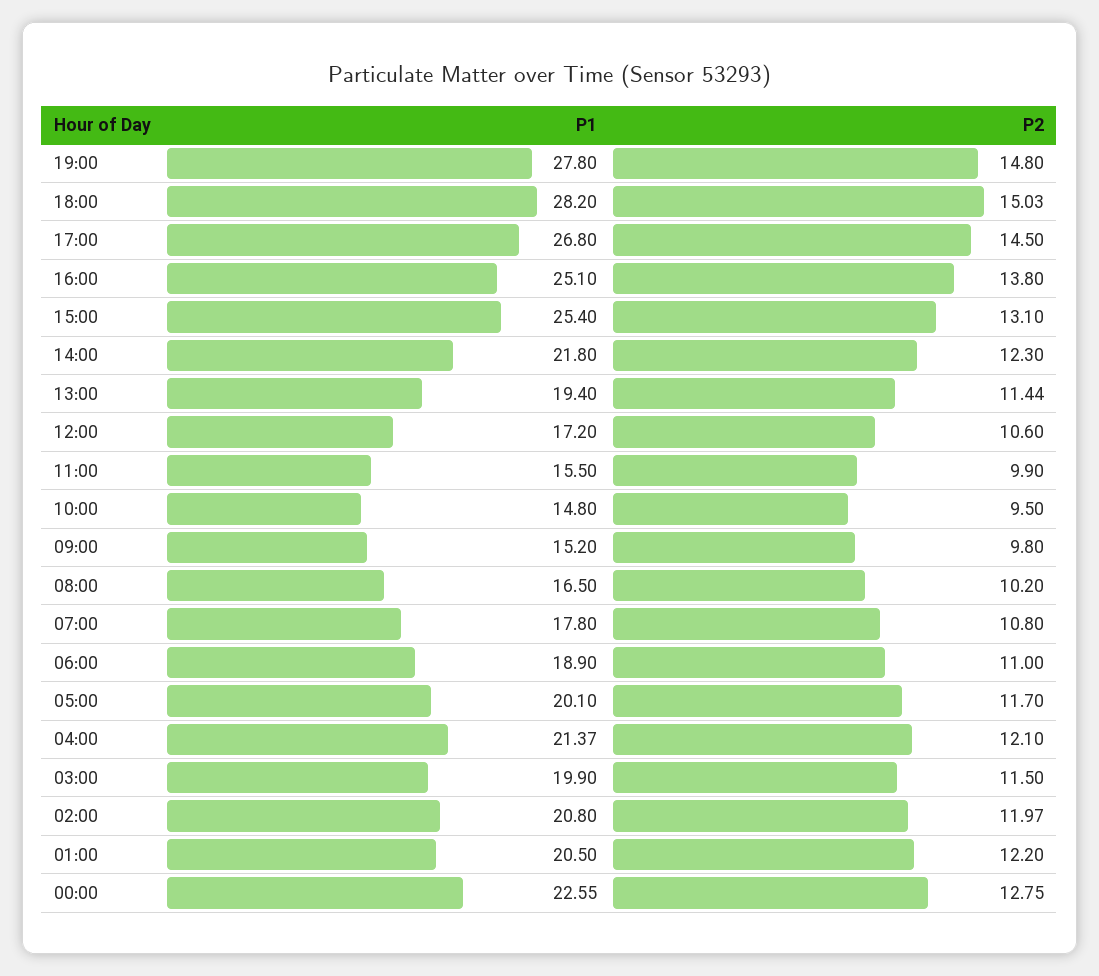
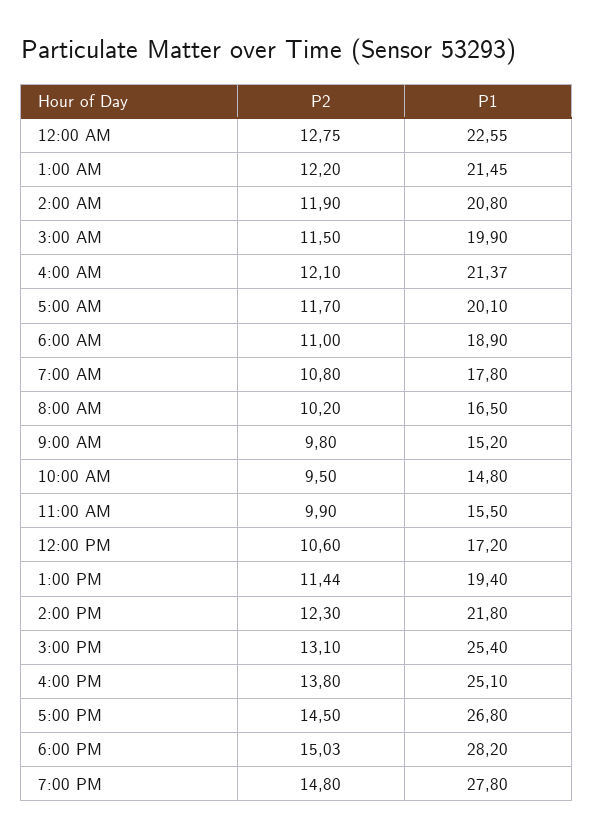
P2, 02:00: 11.97 -> 11.9
P1, 01:00: 20.5 -> 21.45

